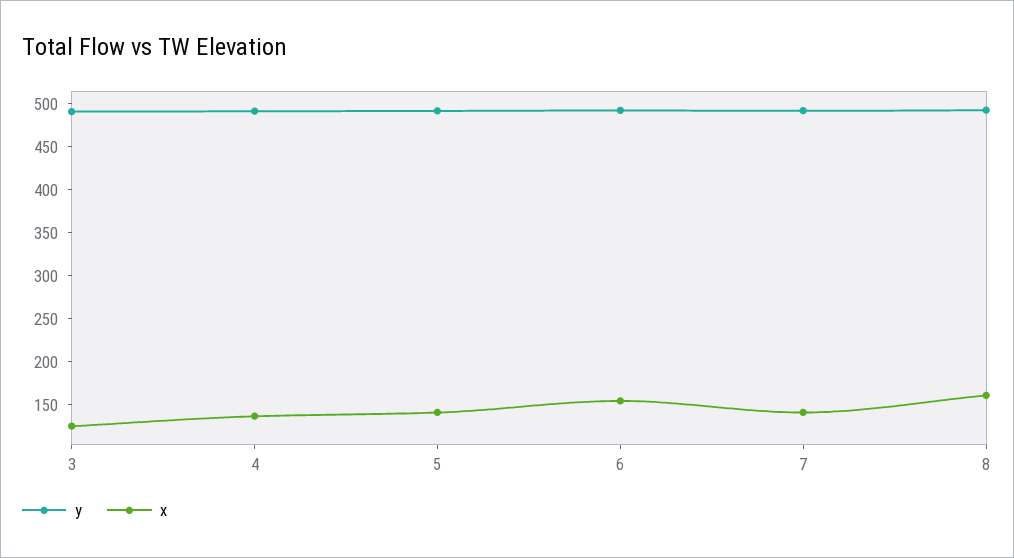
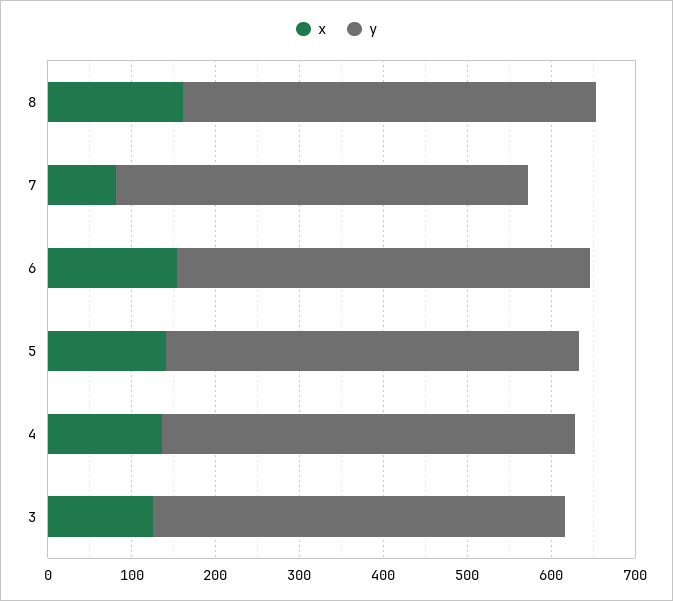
x, 7: 140 -> 80

